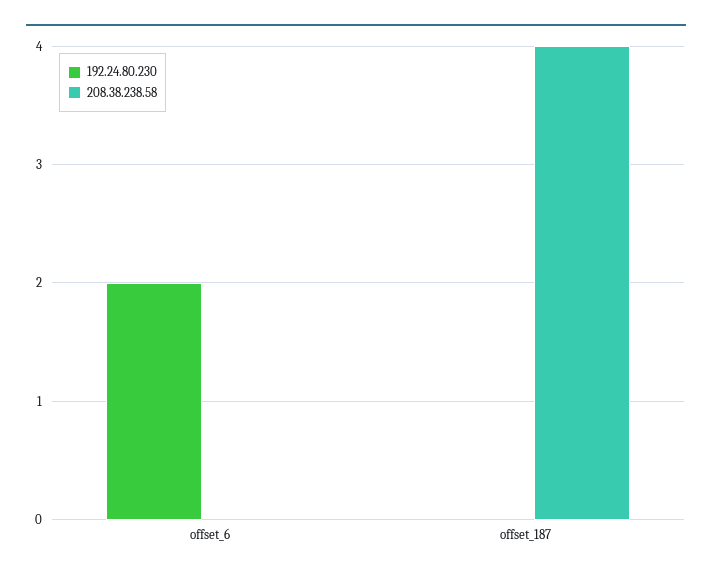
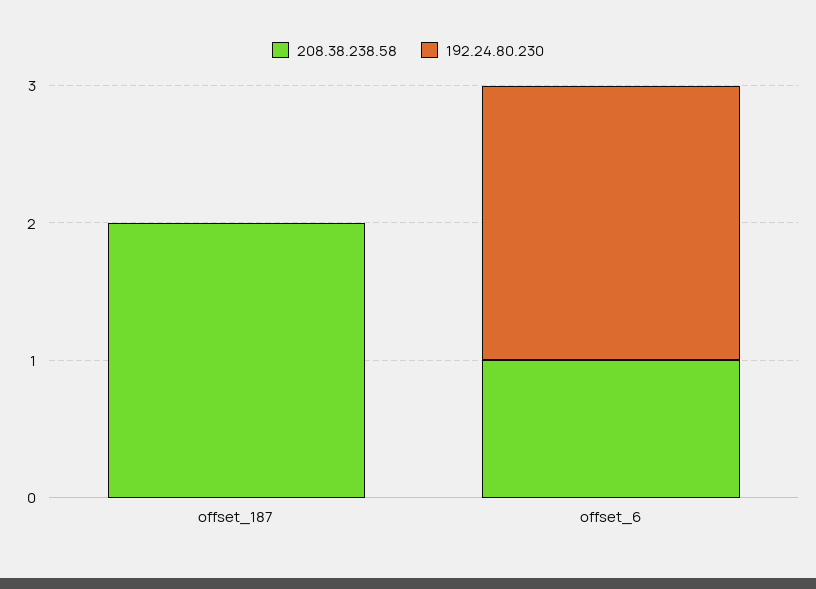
208.38.238.58, offset_6: 0 -> 1
208.38.238.58, offset_187: 4 -> 2

